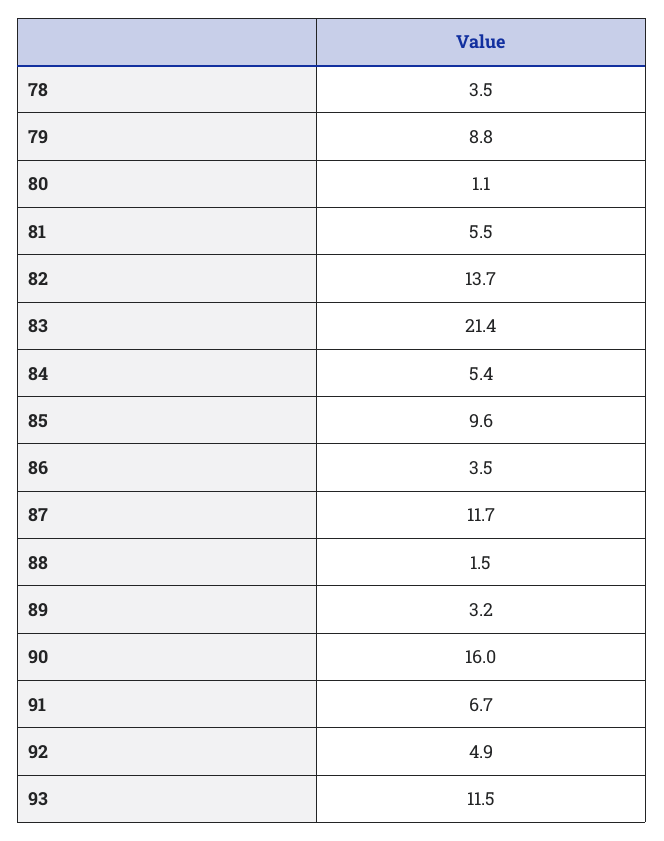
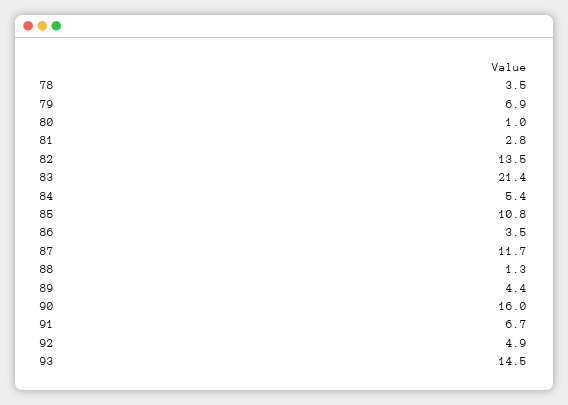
79: 8.8 -> 6.9
80: 1.1 -> 1
81: 5.5 -> 2.8
82: 13.7 -> 13.5
85: 9.6 -> 10.8
88: 1.5 -> 1.3
89: 3.2 -> 4.4
93: 11.5 -> 14.5

